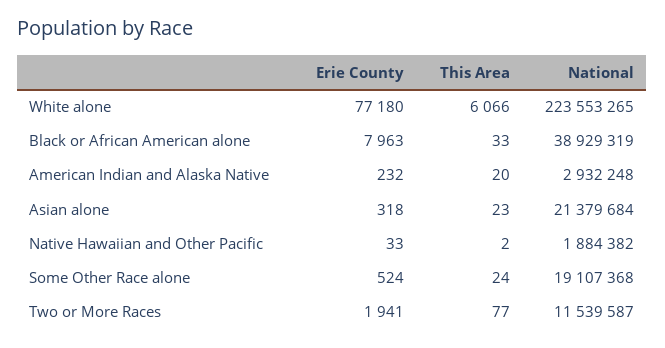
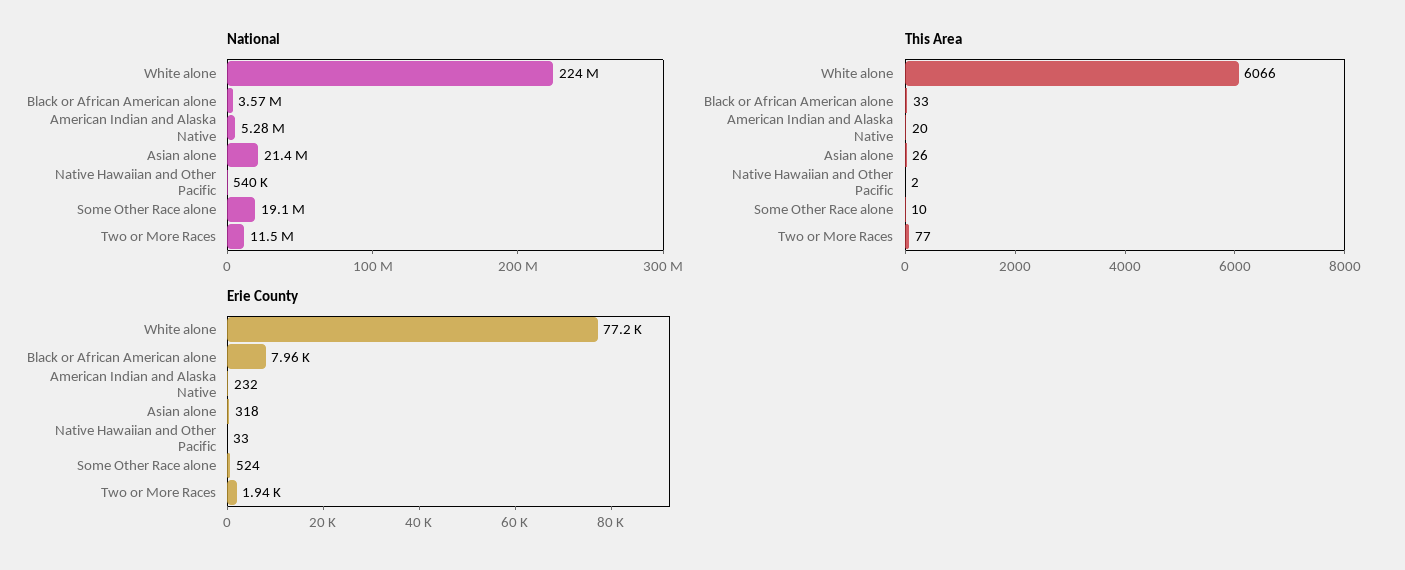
National, Black or African American alone: 38929319 -> 3570000
National, American Indian and Alaska Native: 2932248 -> 5280000
This Area, Asian alone: 23 -> 26
National, Native Hawaiian and Other Pacific: 1884382 -> 540000
This Area, Some Other Race alone: 24 -> 10

